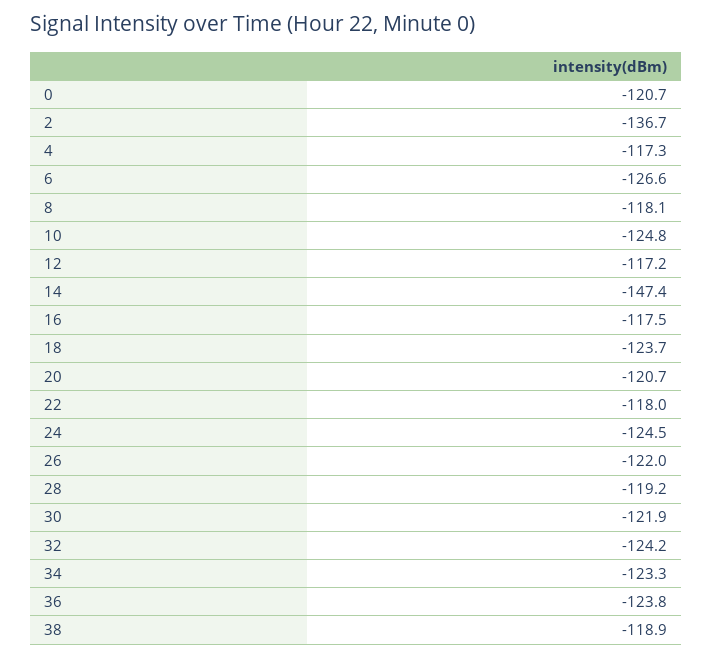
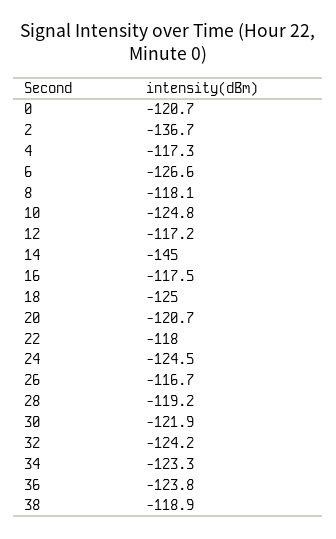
14: -147.4 -> -145
18: -123.7 -> -125
26: -122 -> -116.7

